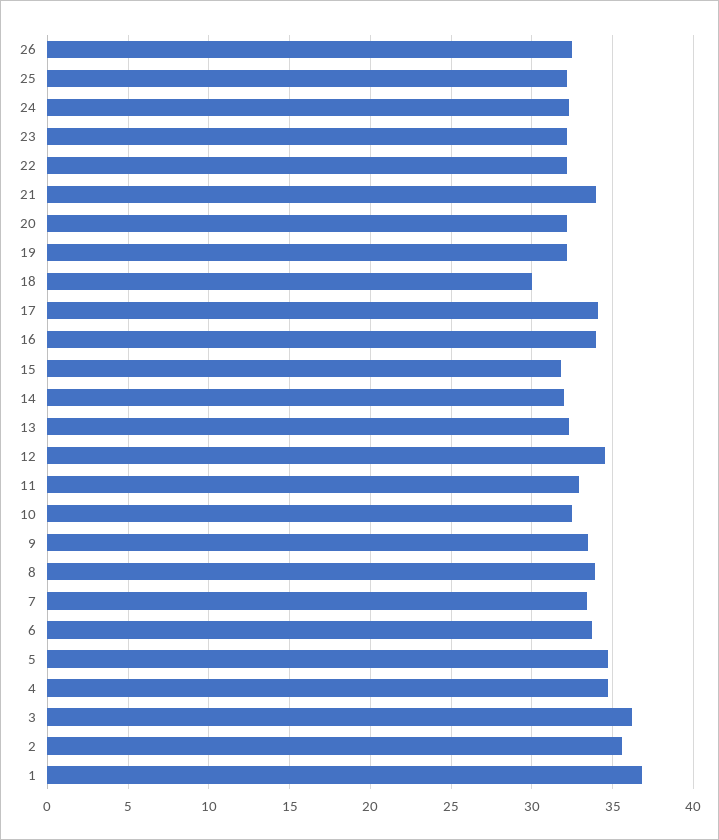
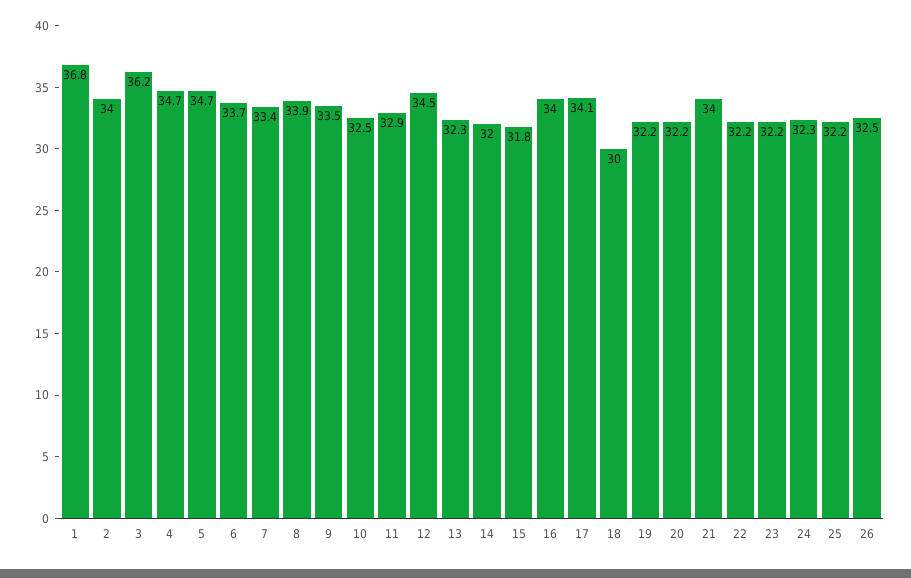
2: 35.5 -> 34

